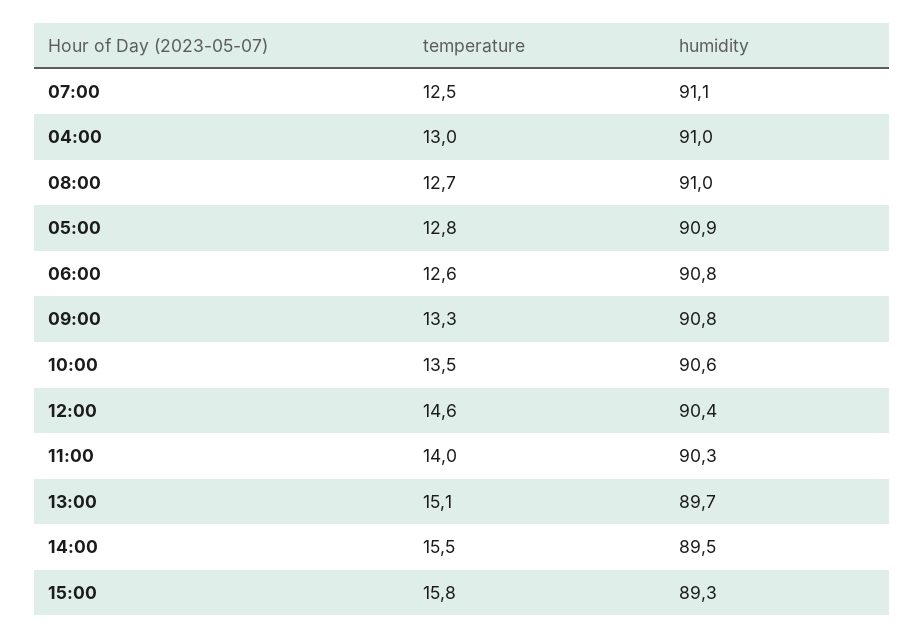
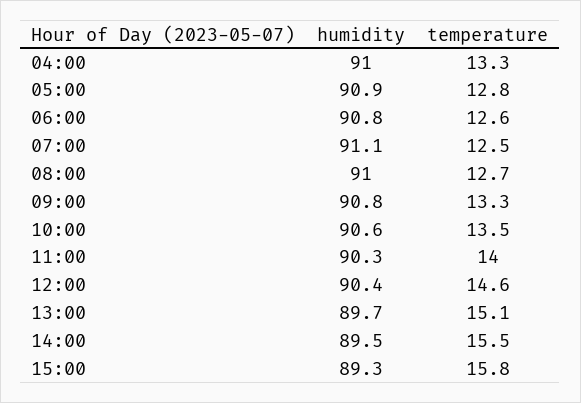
temperature, 04:00: 13 -> 13.3

